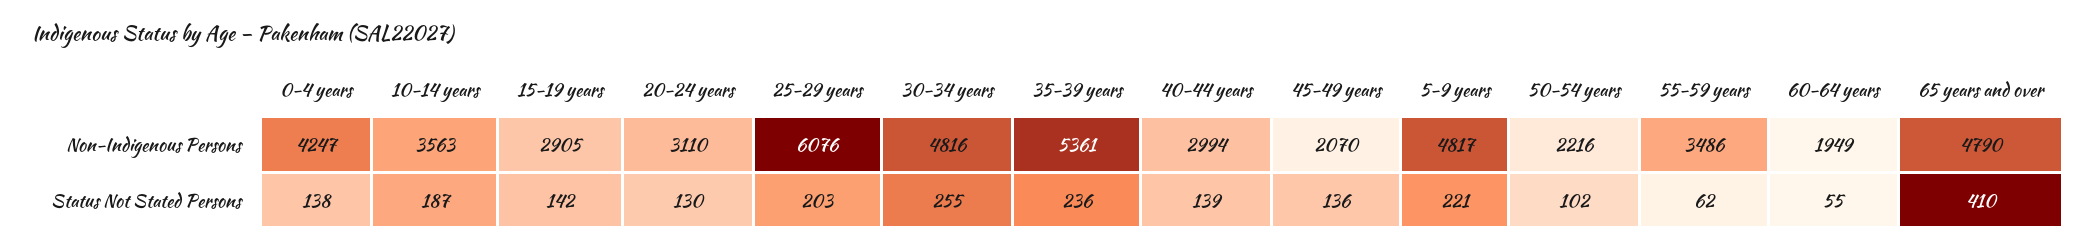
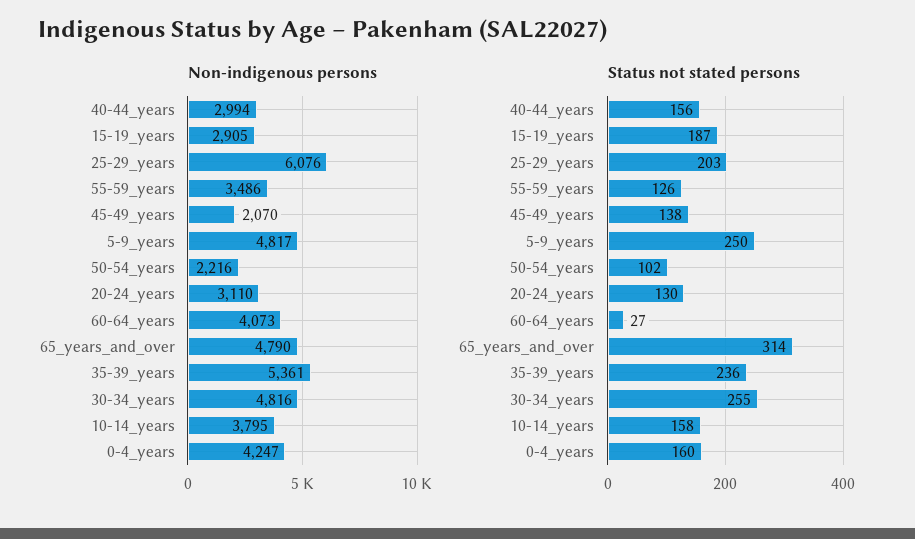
Non-Indigenous Persons, 10-14 years: 3563 -> 3795
Non-Indigenous Persons, 60-64 years: 1949 -> 4073
Status Not Stated Persons, 0-4 years: 138 -> 160
Status Not Stated Persons, 10-14 years: 187 -> 158
Status Not Stated Persons, 15-19 years: 142 -> 187
Status Not Stated Persons, 40-44 years: 139 -> 156
Status Not Stated Persons, 45-49 years: 136 -> 138
Status Not Stated Persons, 5-9 years: 221 -> 250
Status Not Stated Persons, 55-59 years: 62 -> 126
Status Not Stated Persons, 60-64 years: 55 -> 27
Status Not Stated Persons, 65 years and over: 410 -> 314

